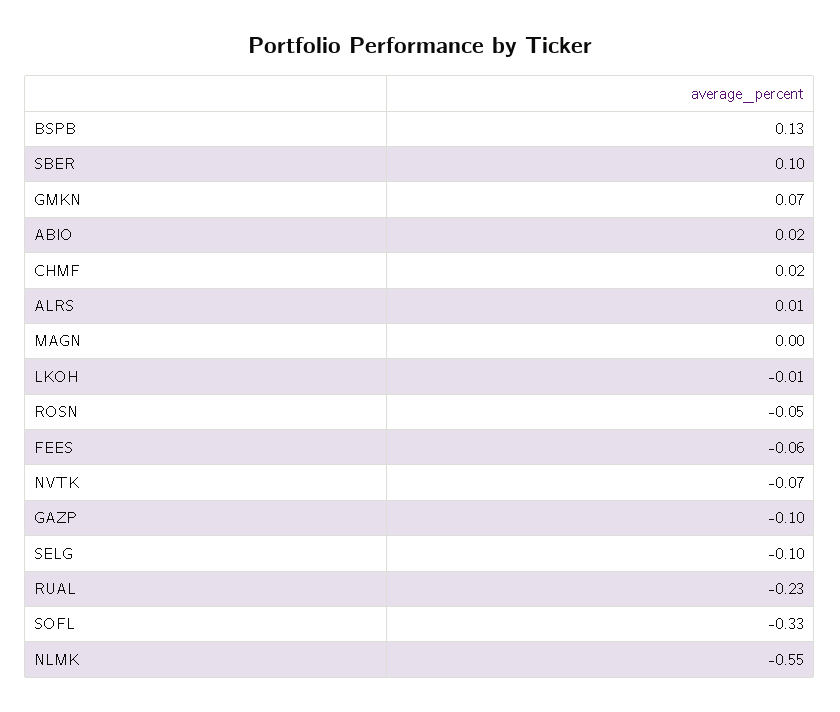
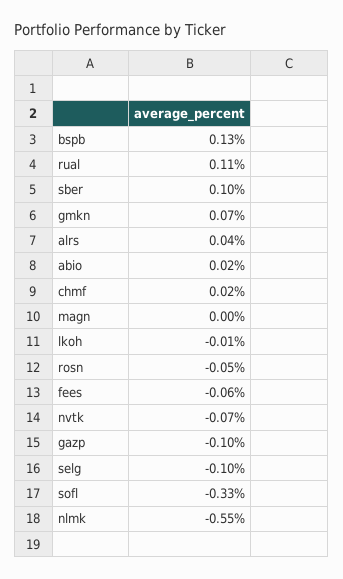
ALRS: 0.01 -> 0.04
RUAL: -0.23 -> 0.11

